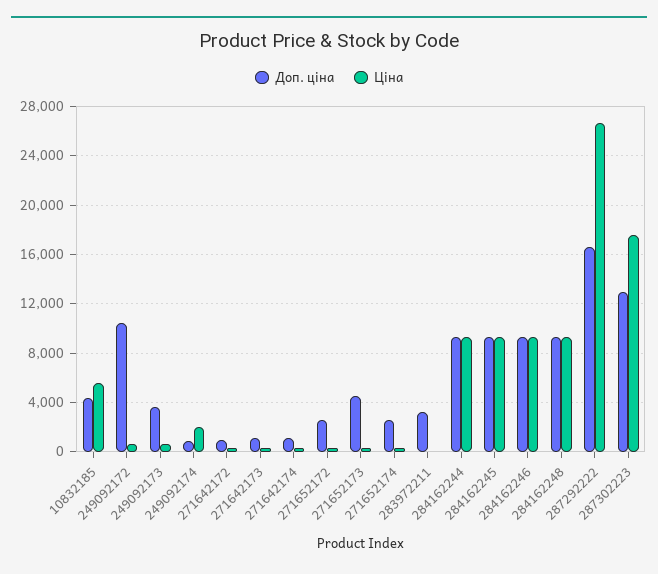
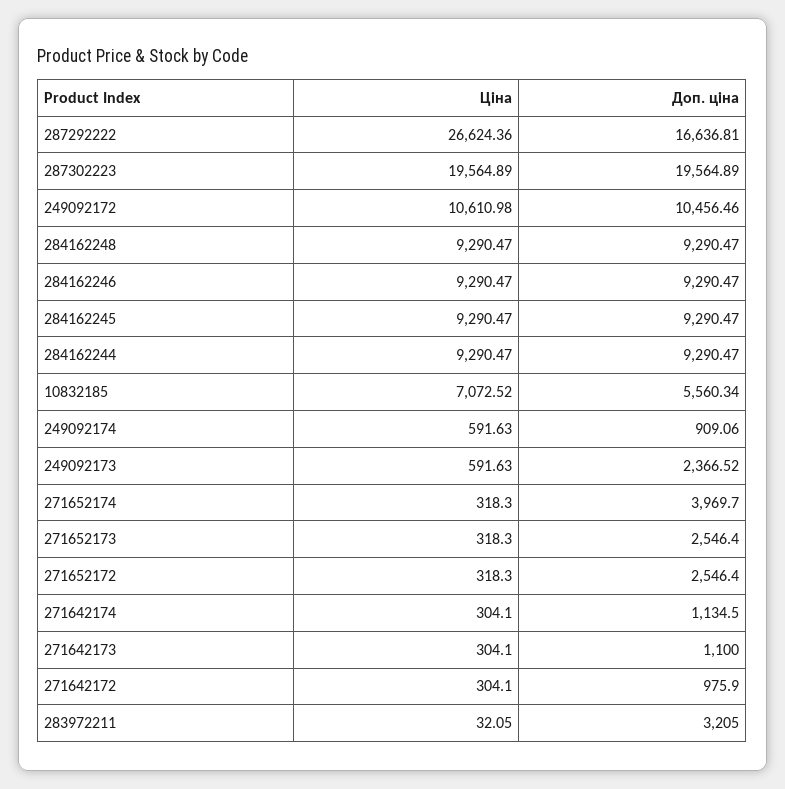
Доп. ціна, 10832185: 4500 -> 5560.34
Ціна, 10832185: 5500 -> 7072.52
Ціна, 249092172: 500 -> 10610.98
Доп. ціна, 249092173: 3500 -> 2366.52
Ціна, 249092174: 2000 -> 591.63
Доп. ціна, 271652173: 4500 -> 2546.4
Доп. ціна, 271652174: 2500 -> 3969.7
Доп. ціна, 287302223: 13000 -> 19564.89
Ціна, 287302223: 17500 -> 19564.89

